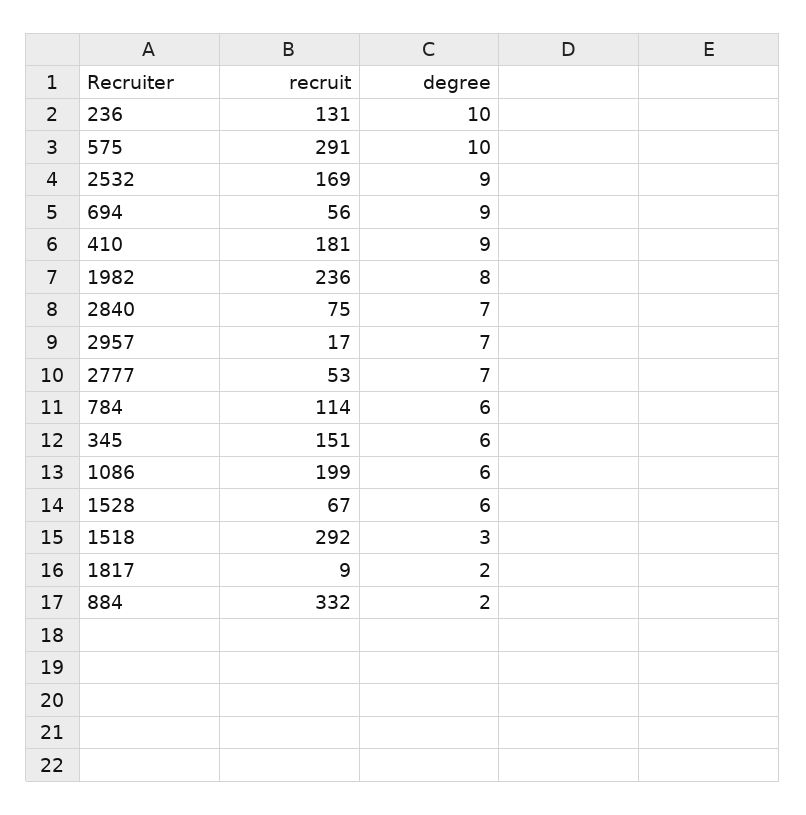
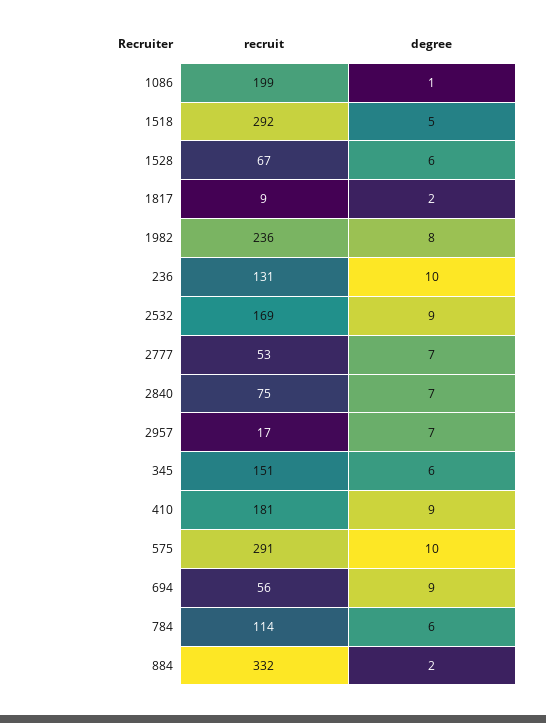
degree, 1086: 6 -> 1
degree, 1518: 3 -> 5

